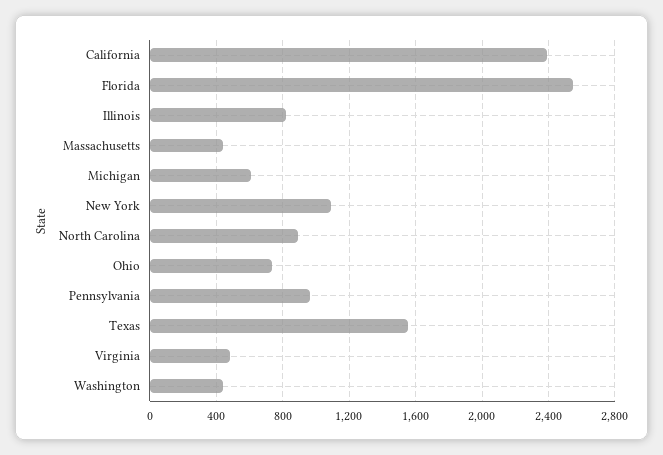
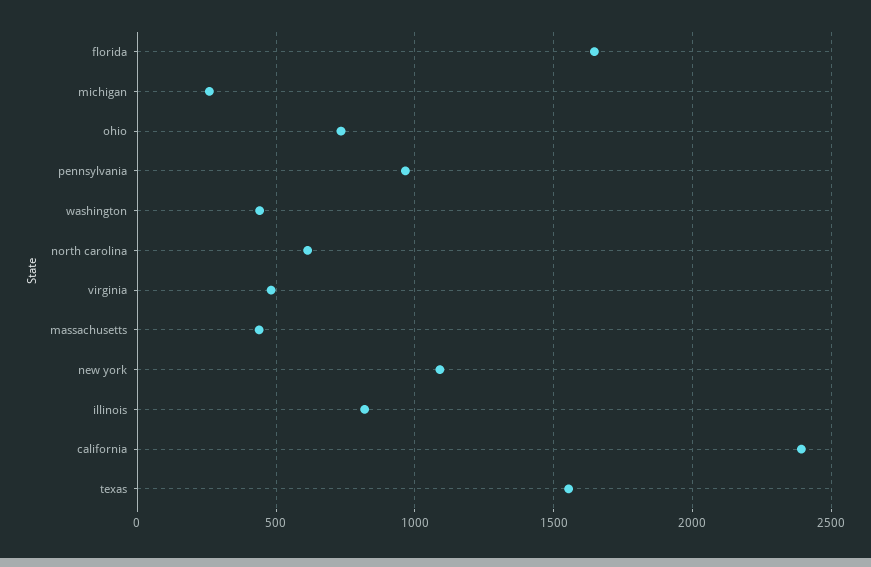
Florida: 2550 -> 1650
Michigan: 600 -> 250
North Carolina: 900 -> 600

